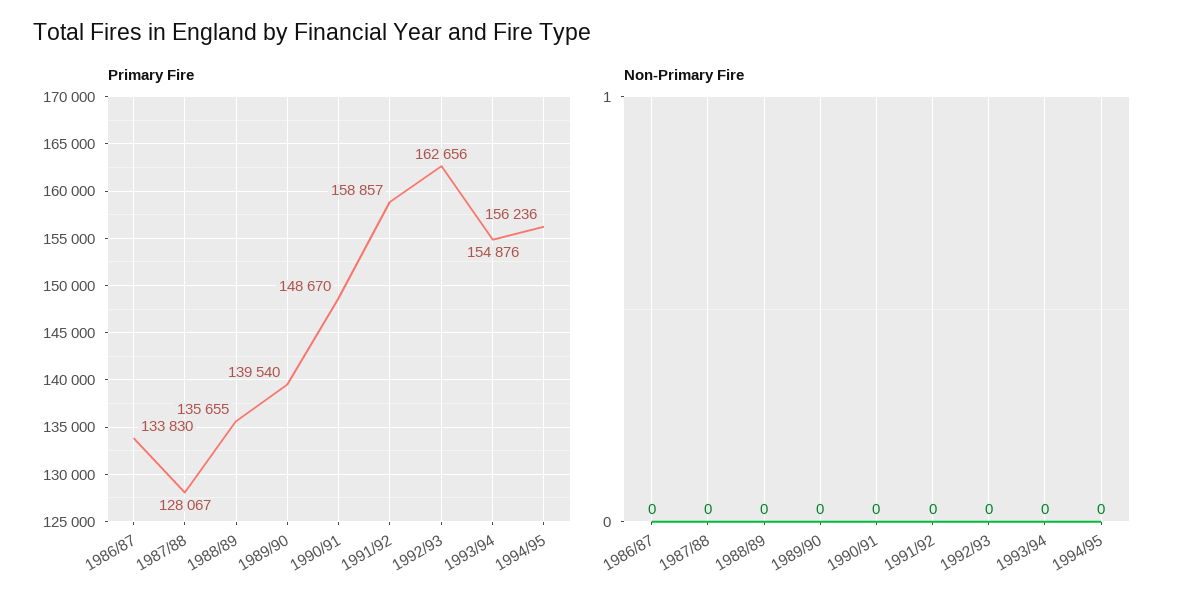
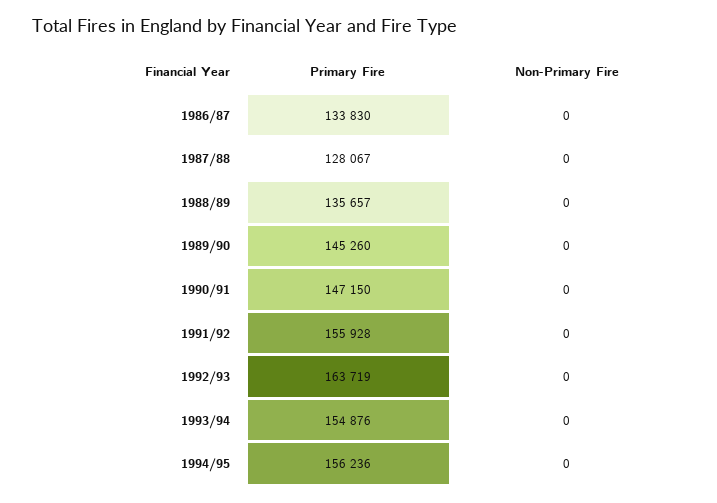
Primary Fire, 1988/89: 135655 -> 135657
Primary Fire, 1989/90: 139540 -> 145260
Primary Fire, 1990/91: 148670 -> 147150
Primary Fire, 1991/92: 158857 -> 155928
Primary Fire, 1992/93: 162656 -> 163719

